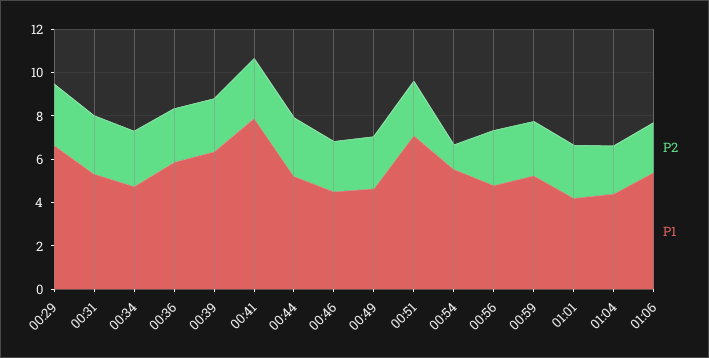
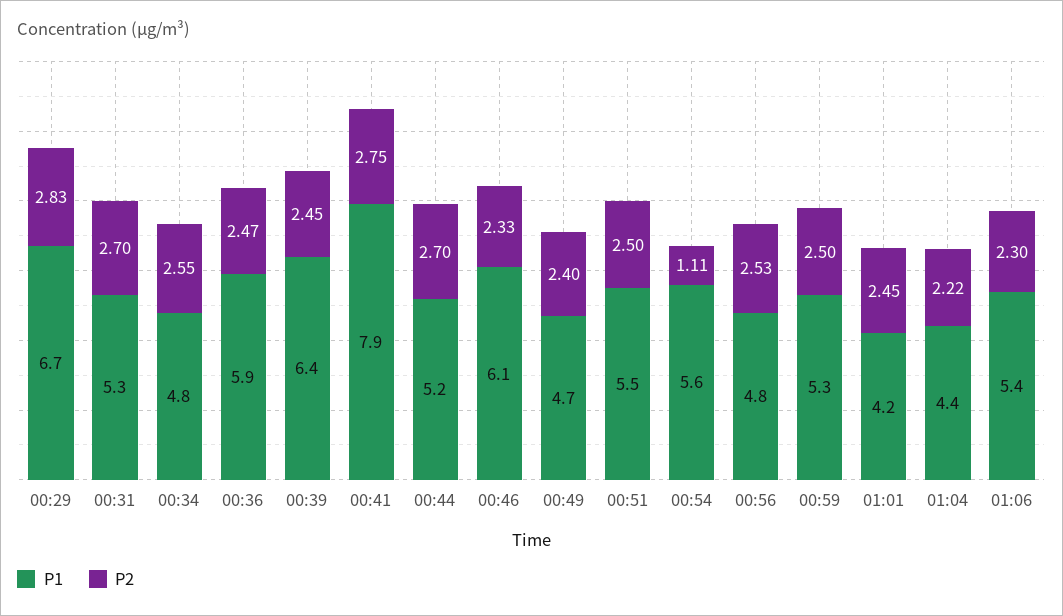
P1, 00:46: 4.5 -> 6.1
P1, 00:51: 7 -> 5.5

